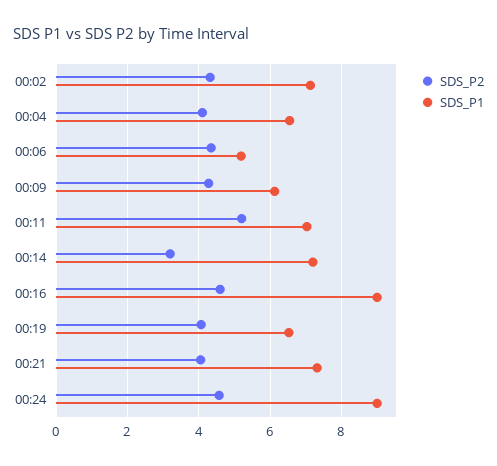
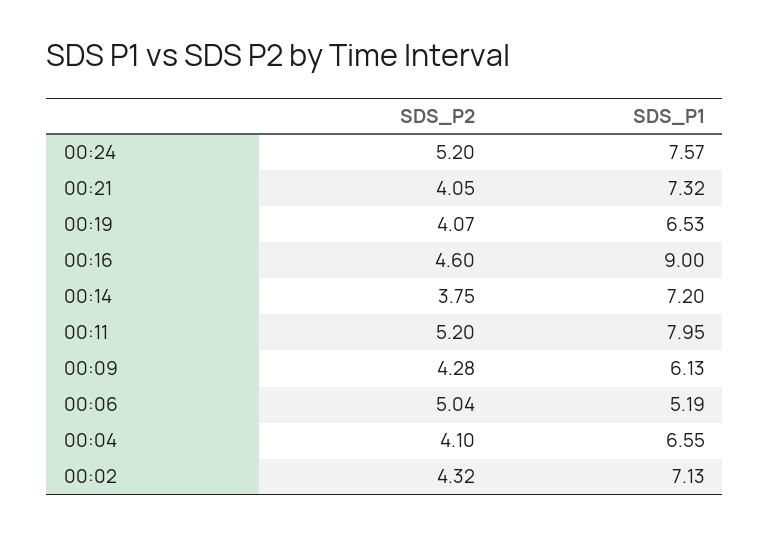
SDS_P2, 00:06: 4.4 -> 5.04
SDS_P1, 00:11: 7 -> 7.95
SDS_P2, 00:14: 3.2 -> 3.75
SDS_P2, 00:24: 4.6 -> 5.2
SDS_P1, 00:24: 9 -> 7.57

